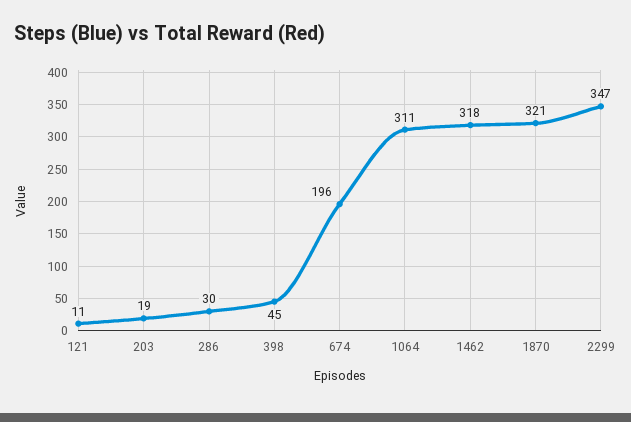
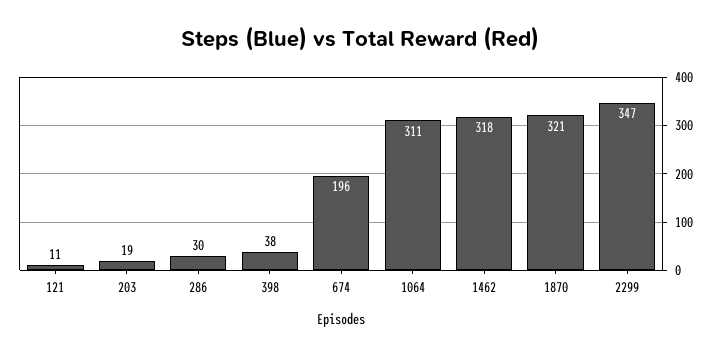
398: 45 -> 38

